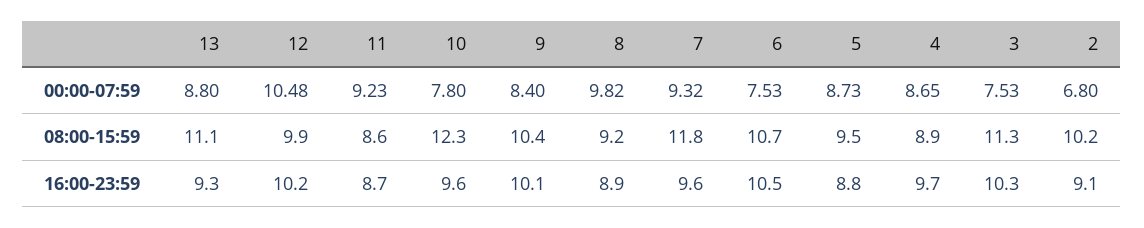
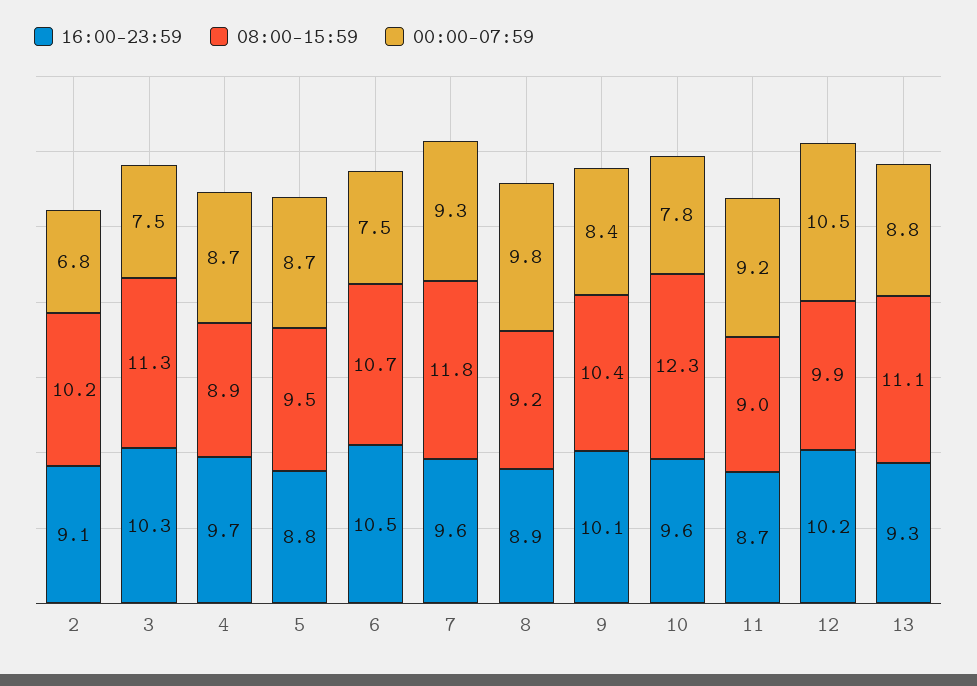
08:00-15:59, 11: 8.6 -> 9

